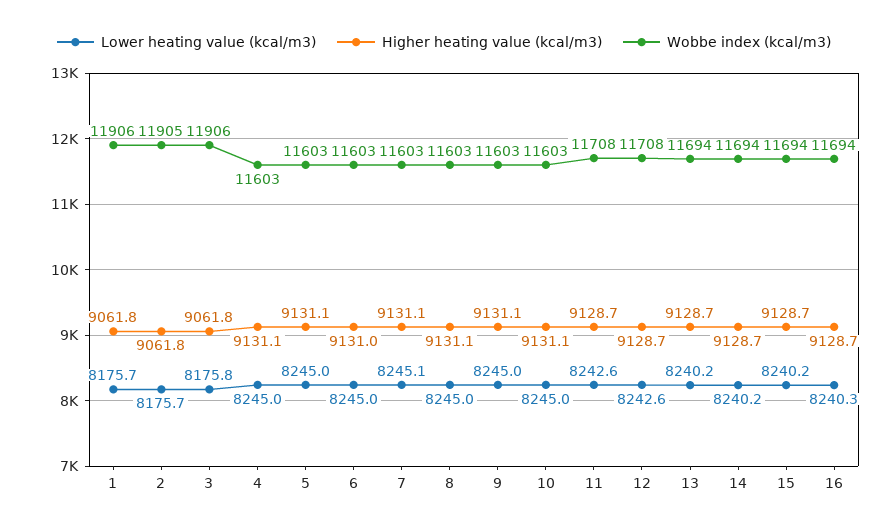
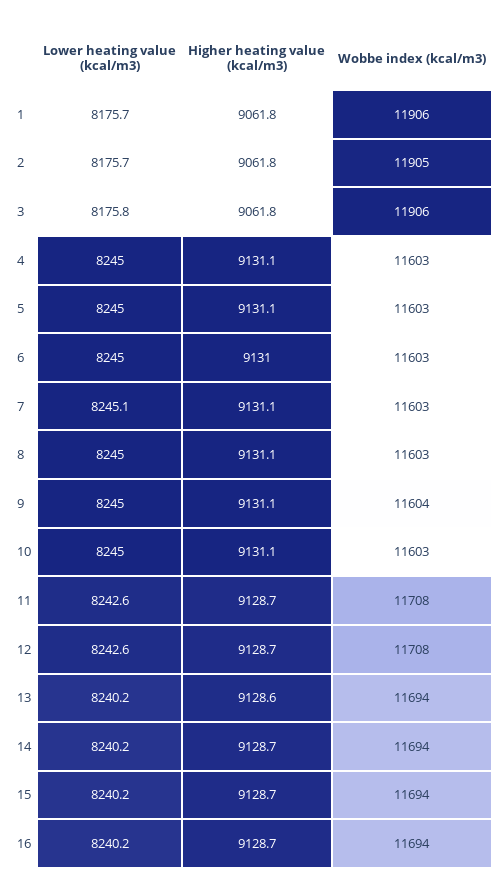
Wobbe index (kcal/m3), 9: 11603 -> 11604
Higher heating value (kcal/m3), 13: 9128.7 -> 9128.6
Lower heating value (kcal/m3), 16: 8240.3 -> 8240.2

